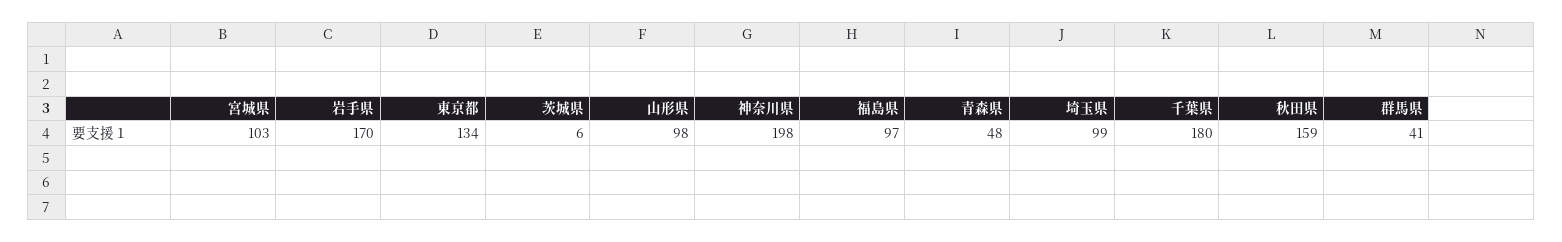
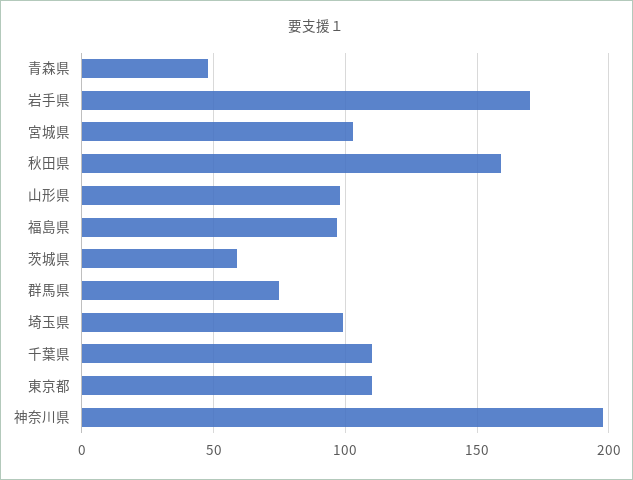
東京都: 134 -> 110
茨城県: 6 -> 60
千葉県: 180 -> 110
群馬県: 41 -> 75

